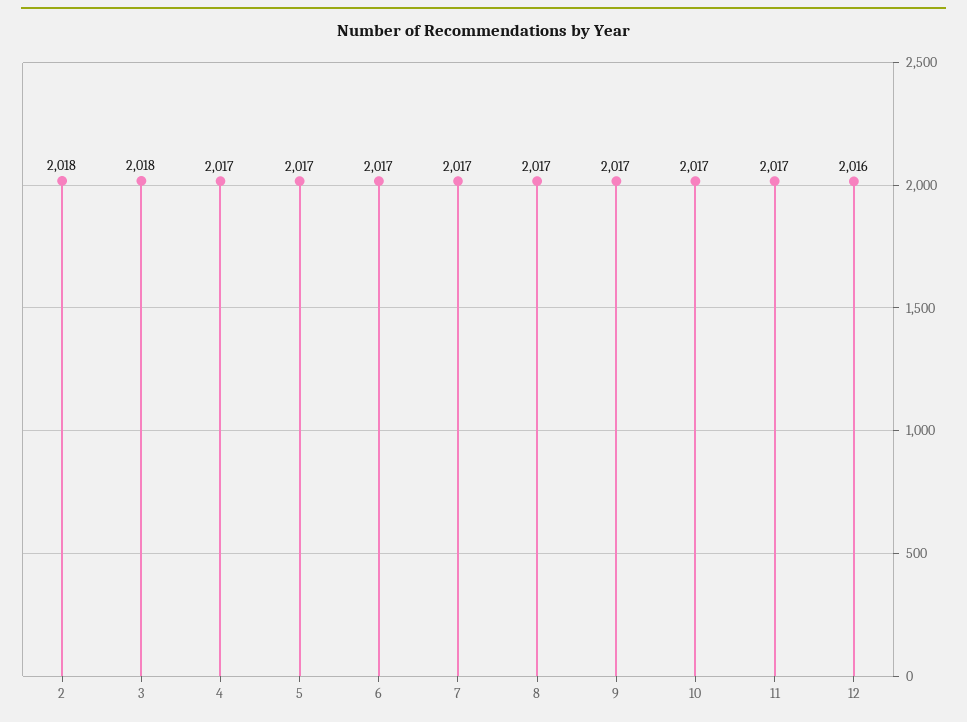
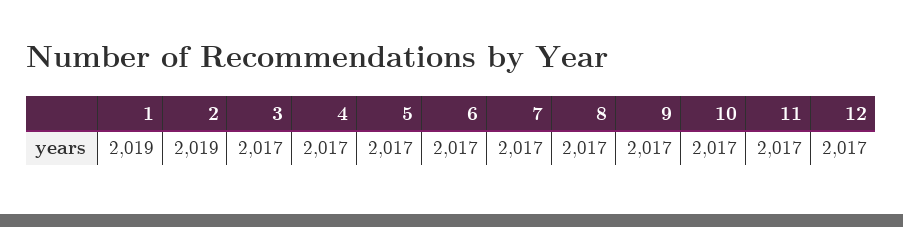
2: 2018 -> 2019
3: 2018 -> 2017
12: 2016 -> 2017
1: none -> 2019

